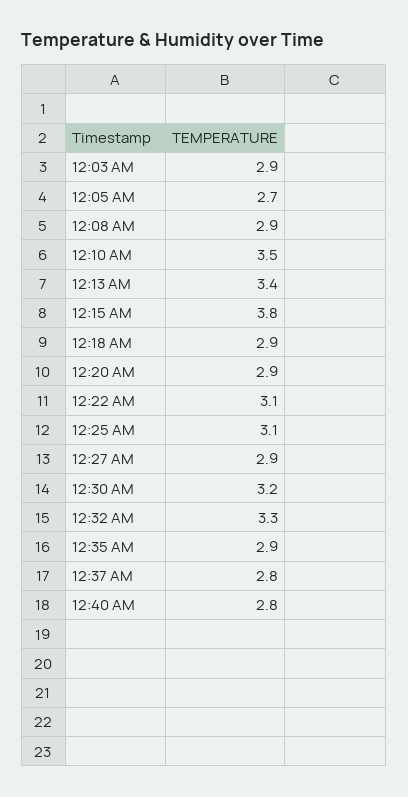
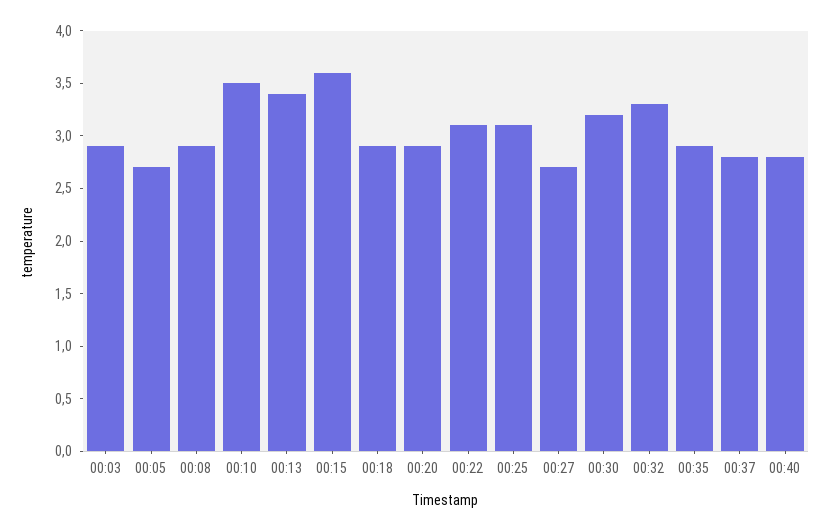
12:15 AM: 3.8 -> 3.6
12:27 AM: 2.9 -> 2.7

